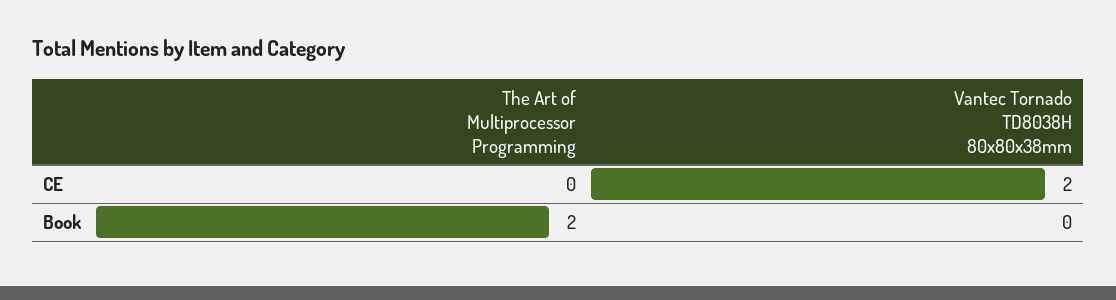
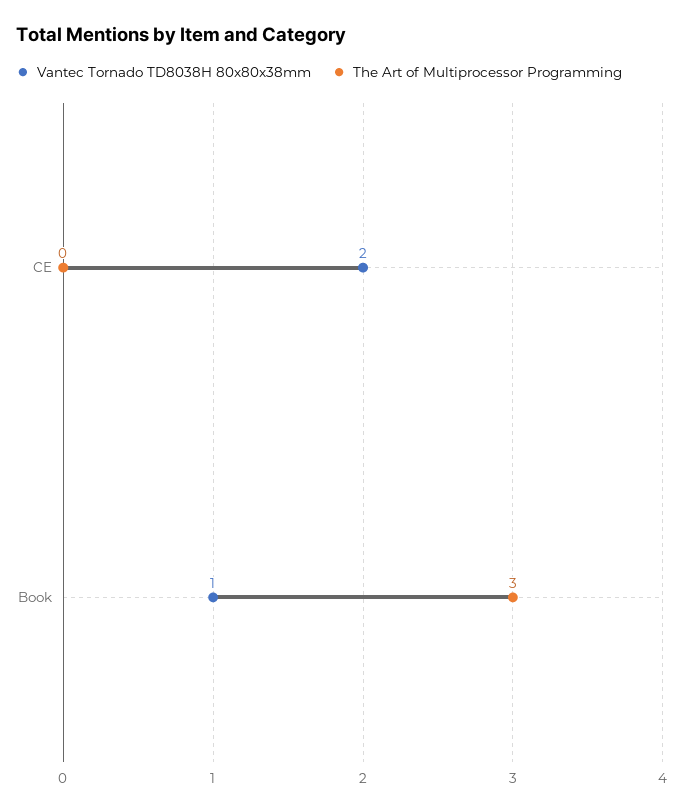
The Art of Multiprocessor Programming, Book: 2 -> 3
Vantec Tornado TD8038H 80x80x38mm, Book: 0 -> 1

